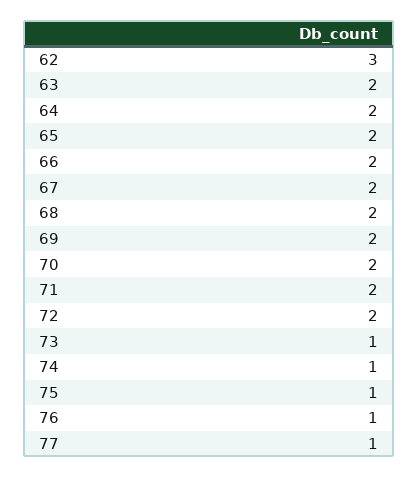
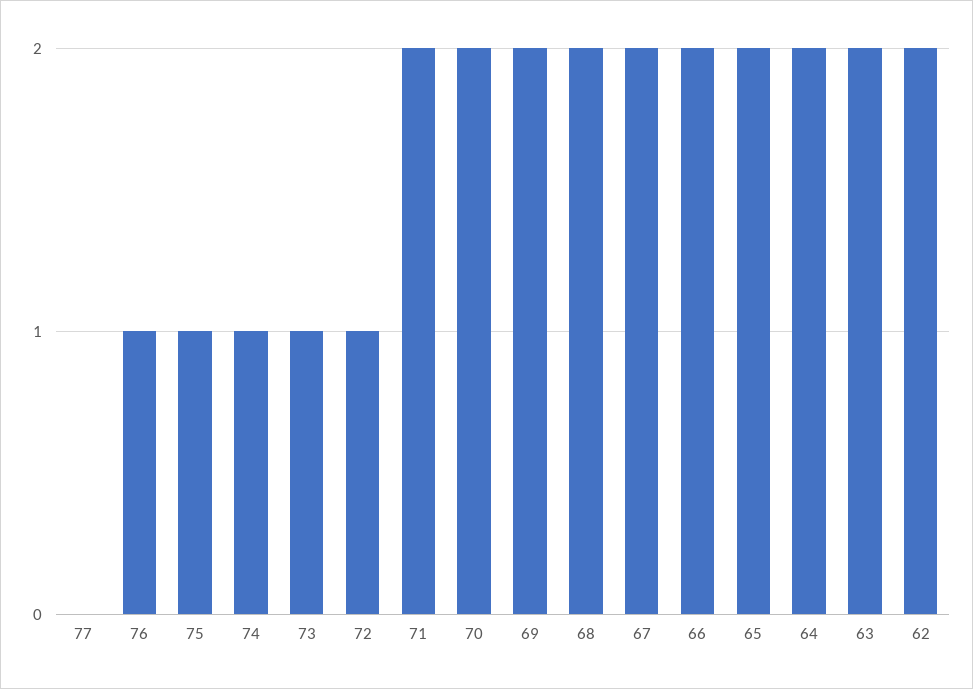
62: 3 -> 2
72: 2 -> 1
77: 1 -> 0

